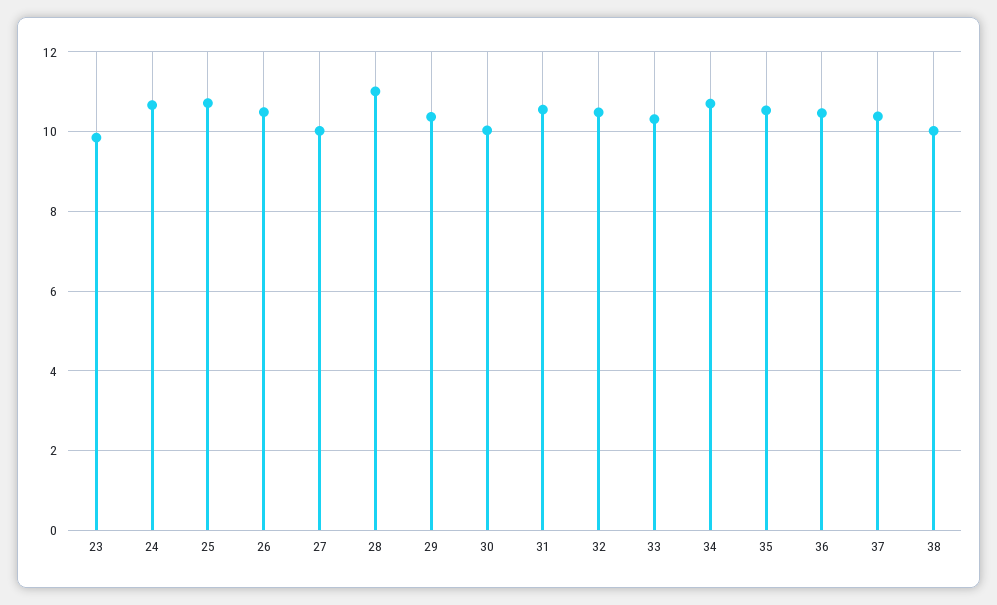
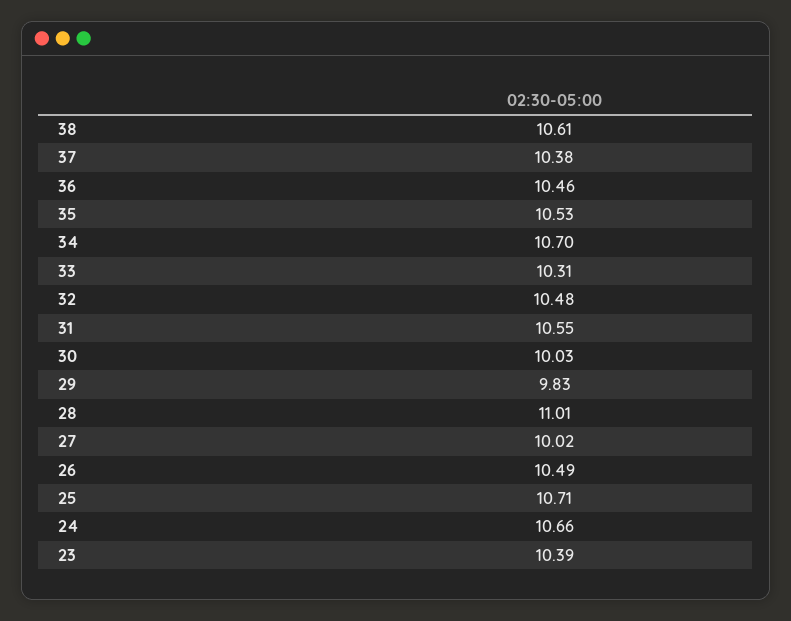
23: 9.8 -> 10.39
29: 10.4 -> 9.83
38: 10 -> 10.61

